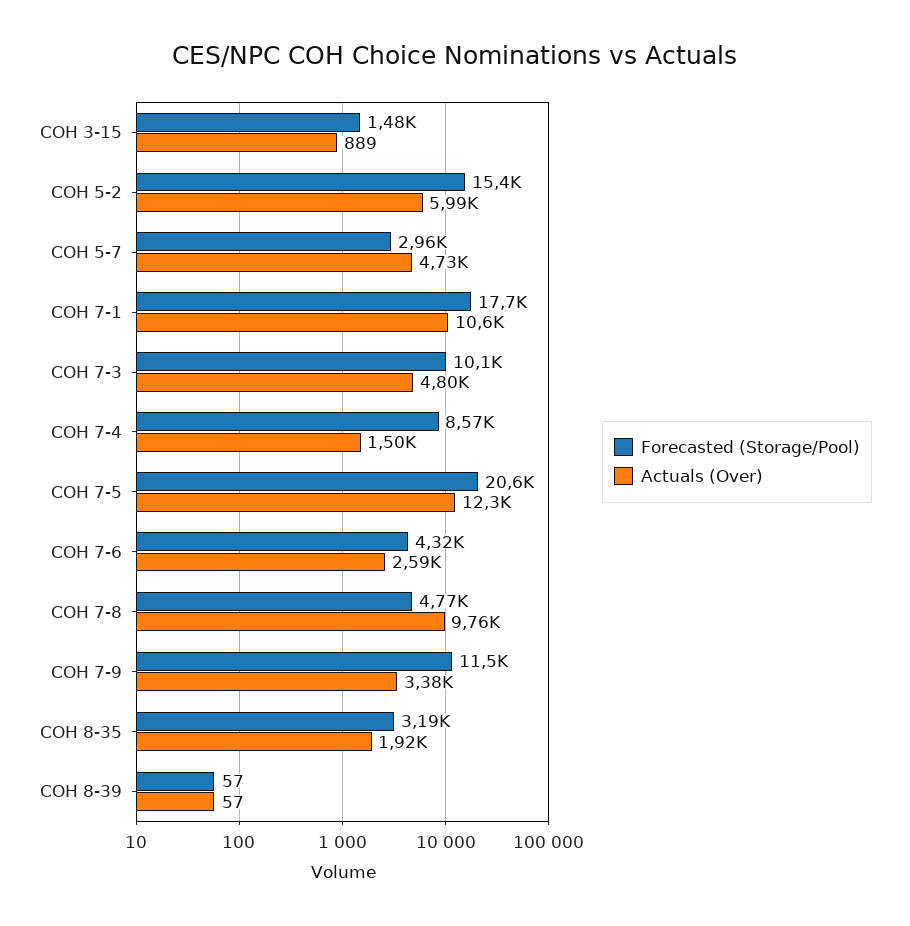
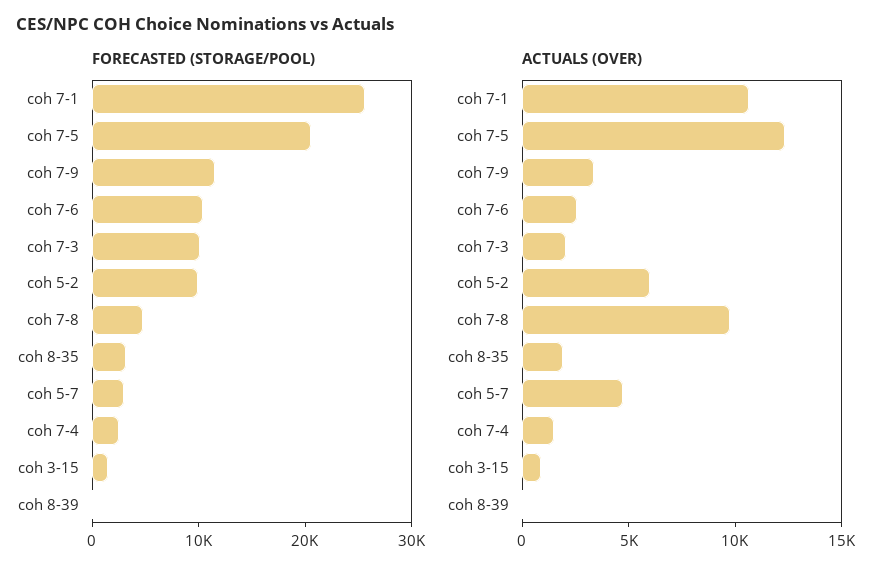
Forecasted (Storage/Pool), COH 5-2: 15400 -> 10000
Forecasted (Storage/Pool), COH 7-1: 17700 -> 26000
Actuals (Over), COH 7-3: 4800 -> 2000
Forecasted (Storage/Pool), COH 7-4: 8570 -> 2000
Forecasted (Storage/Pool), COH 7-6: 4320 -> 10000

